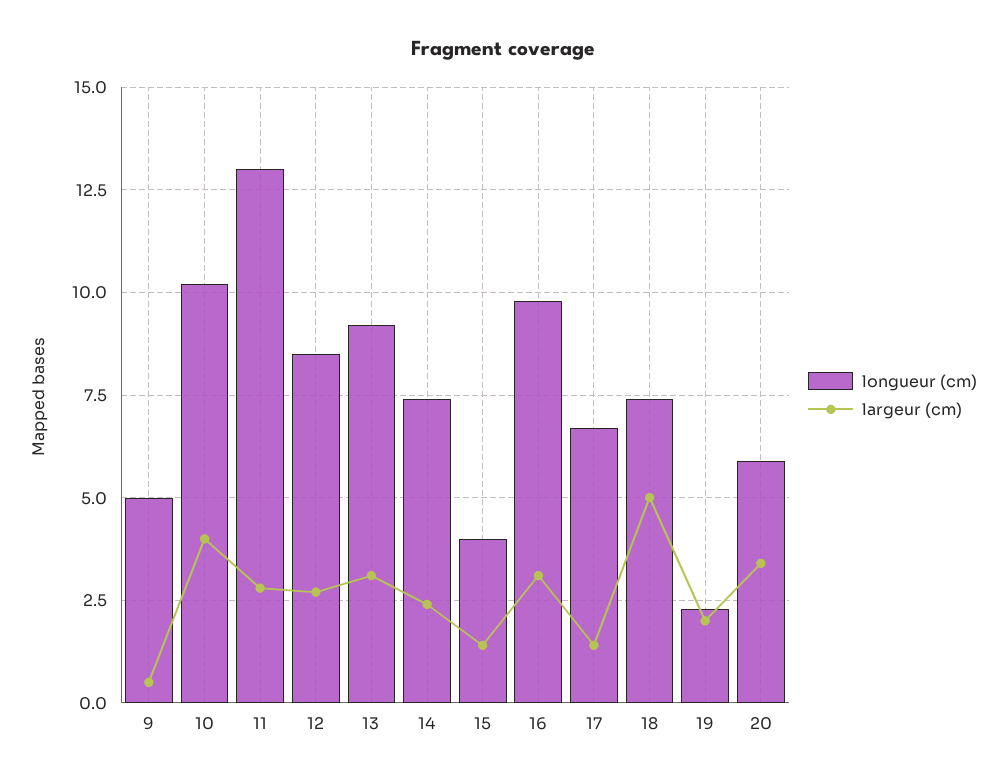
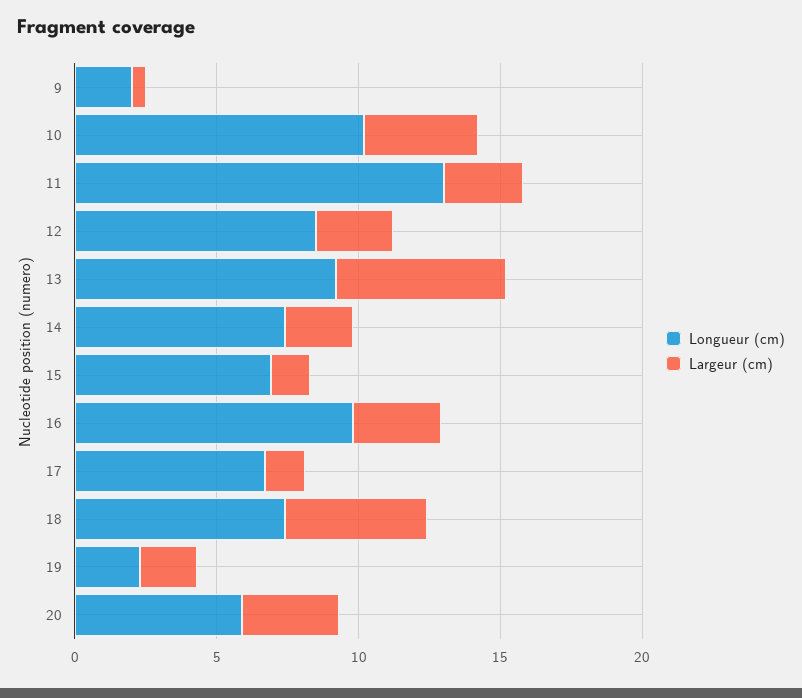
longueur (cm), 9: 5 -> 2
largeur (cm), 13: 3 -> 6
longueur (cm), 15: 4 -> 7

